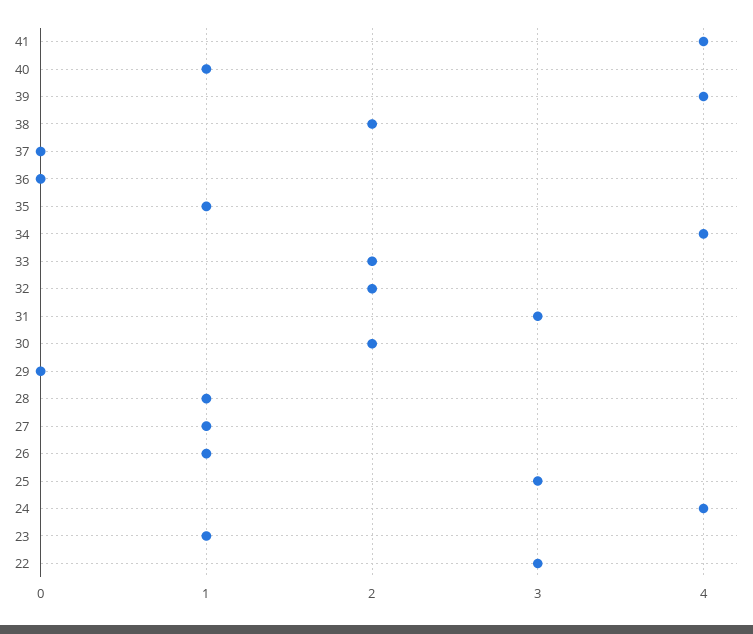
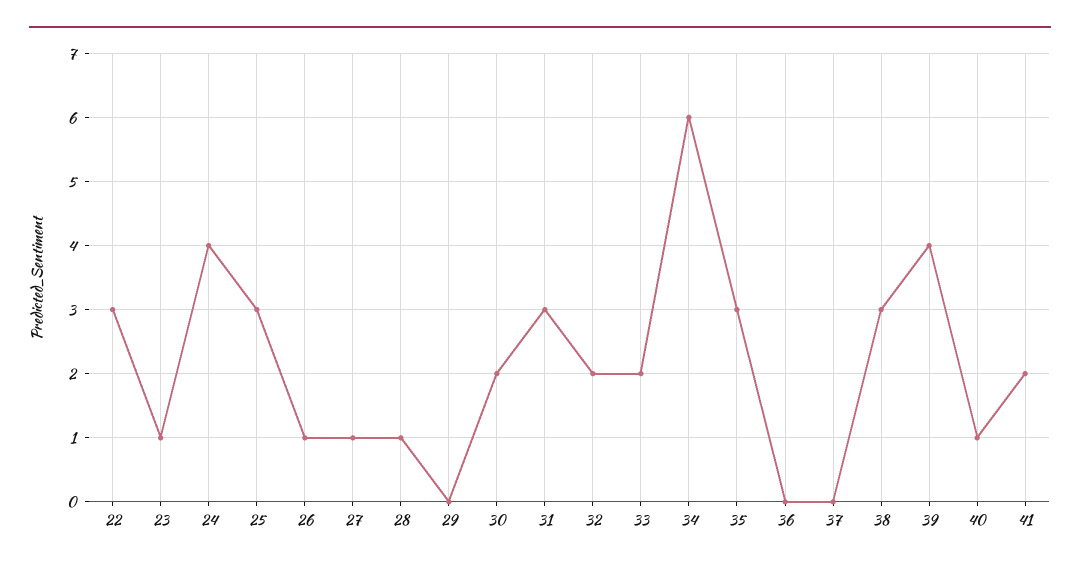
41: 4 -> 2
38: 2 -> 3
35: 1 -> 3
34: 4 -> 6

